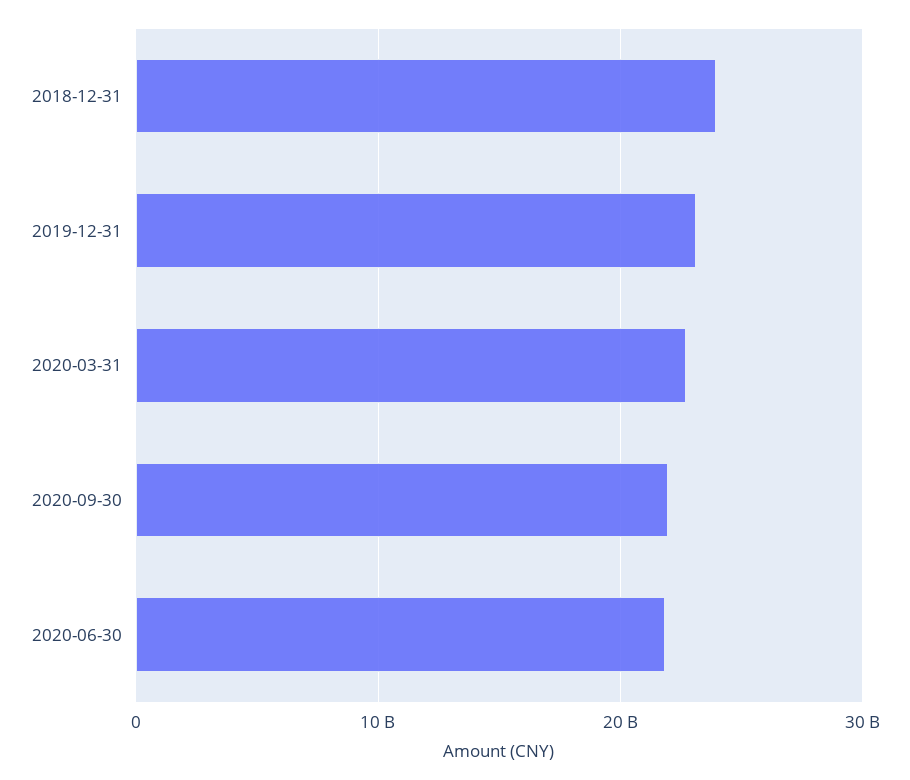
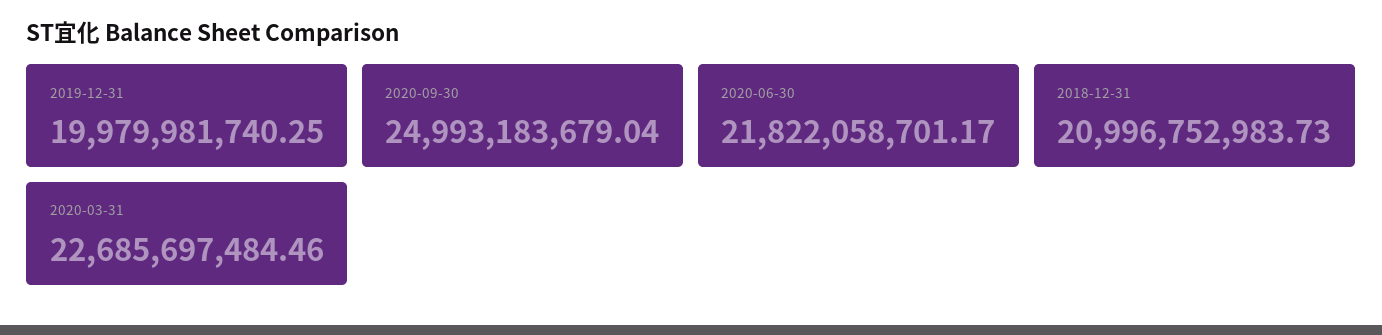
2018-12-31: 24000000000 -> 20996752983.73
2019-12-31: 23000000000 -> 19979981740.25
2020-09-30: 22000000000 -> 24993183679.04

